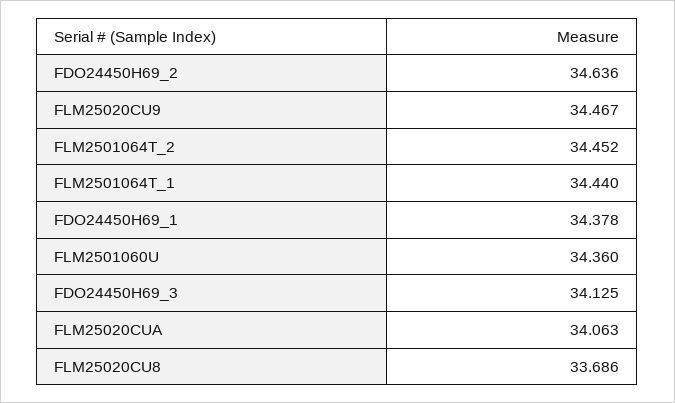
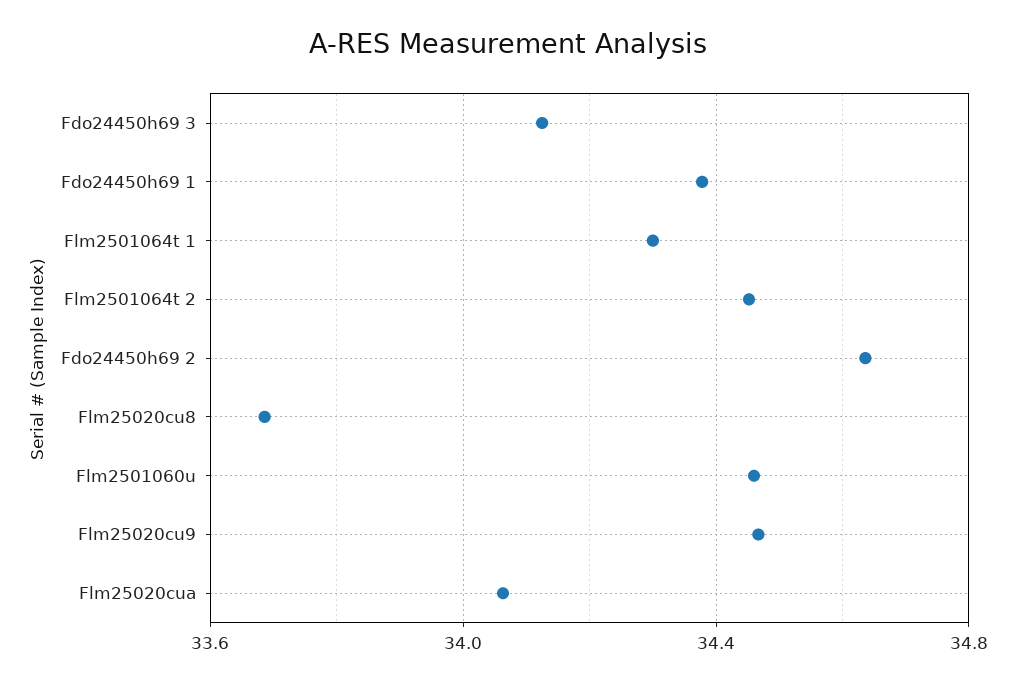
FLM2501064T_1: 34.44 -> 34.3
FLM2501060U: 34.36 -> 34.45

